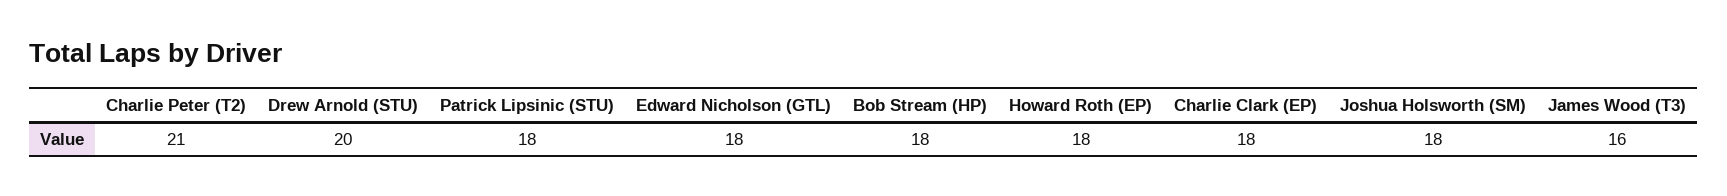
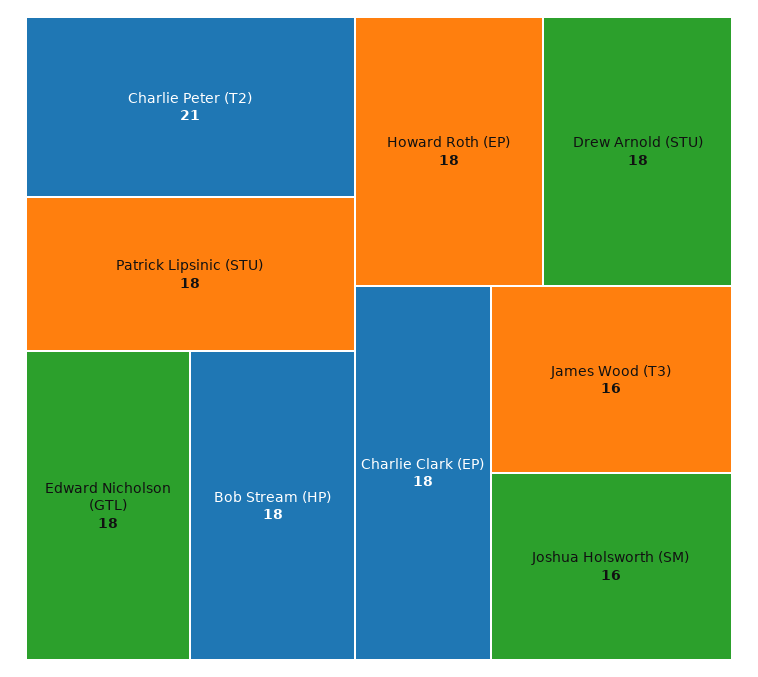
Drew Arnold (STU): 20 -> 18
Joshua Holsworth (SM): 18 -> 16

